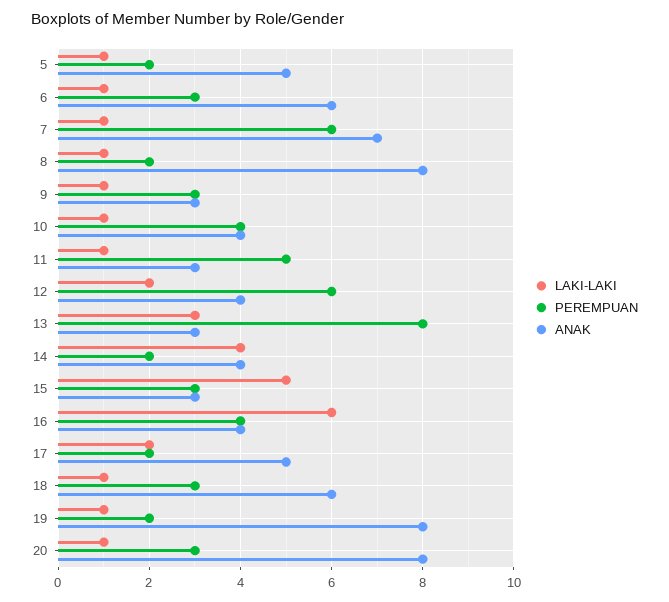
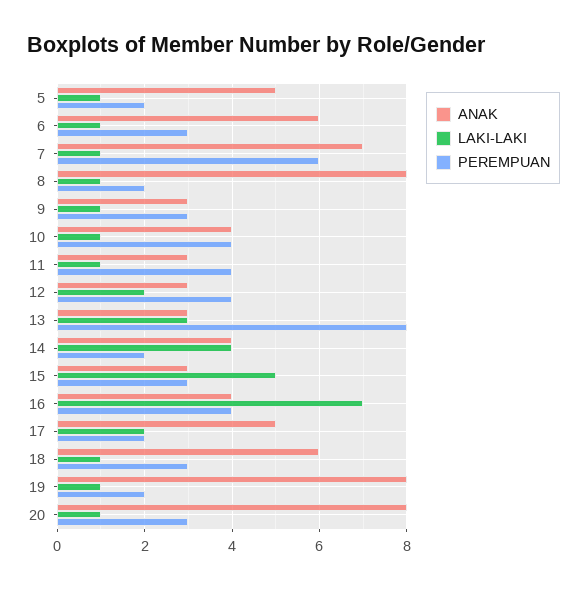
PEREMPUAN, 11: 5 -> 4
PEREMPUAN, 12: 6 -> 4
ANAK, 12: 4 -> 3
LAKI-LAKI, 16: 6 -> 7

